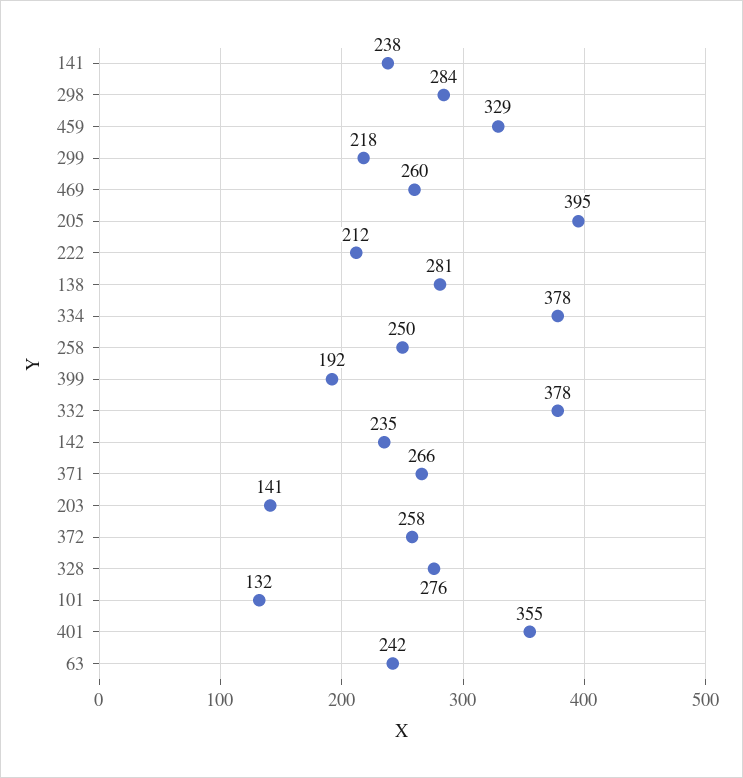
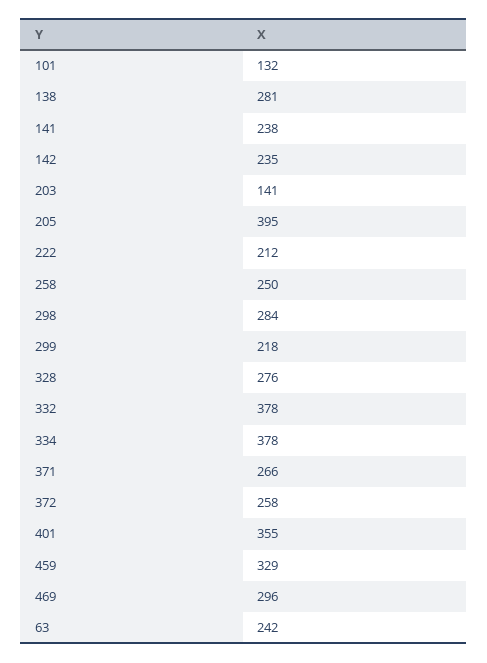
469: 260 -> 296
399: 192 -> none

